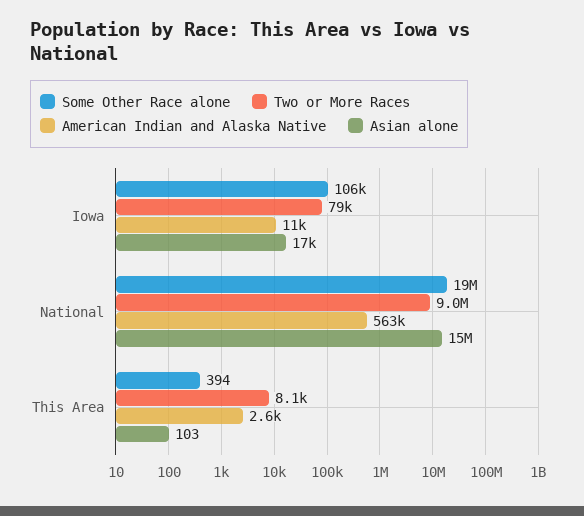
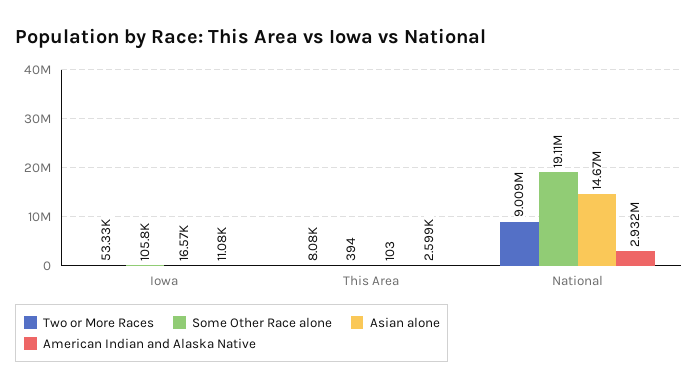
Two or More Races, Iowa: 79000 -> 53330
American Indian and Alaska Native, National: 563000 -> 2932000

